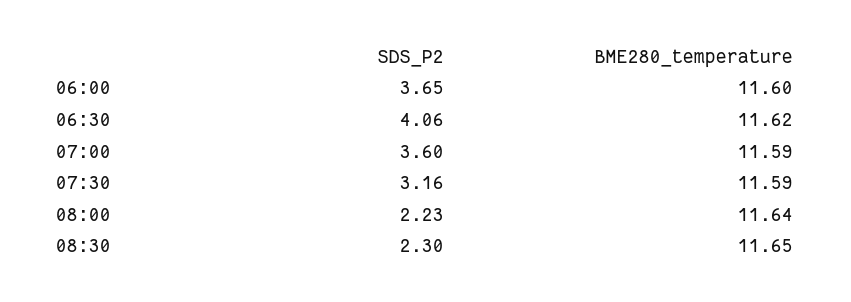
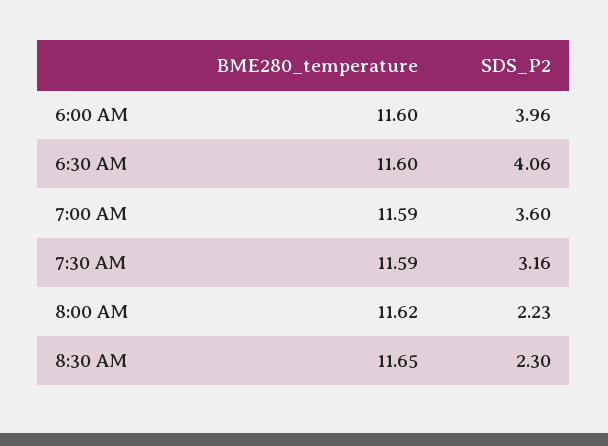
SDS_P2, 06:00: 3.65 -> 3.96
BME280_temperature, 06:30: 11.62 -> 11.6
BME280_temperature, 08:00: 11.64 -> 11.62

